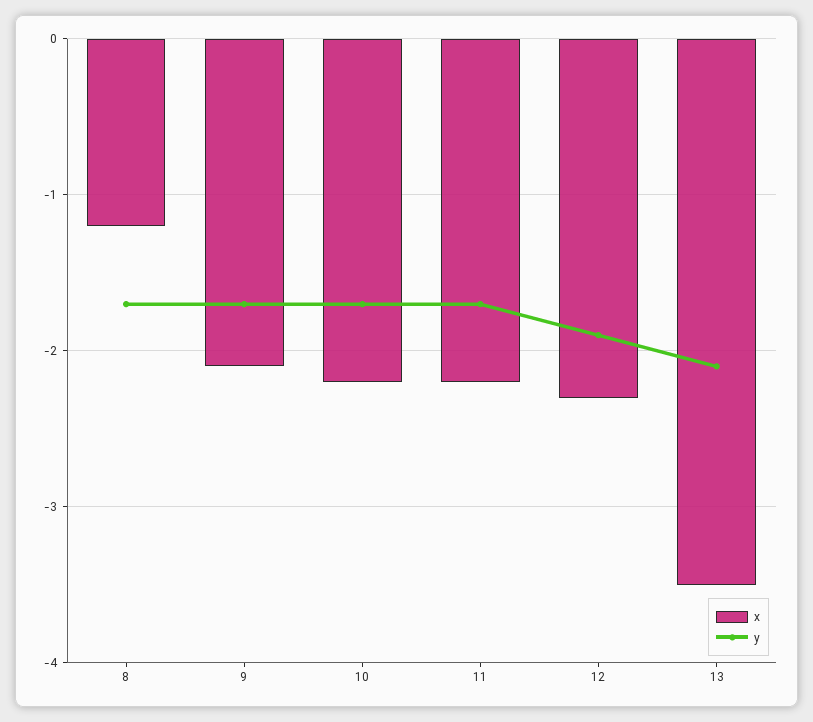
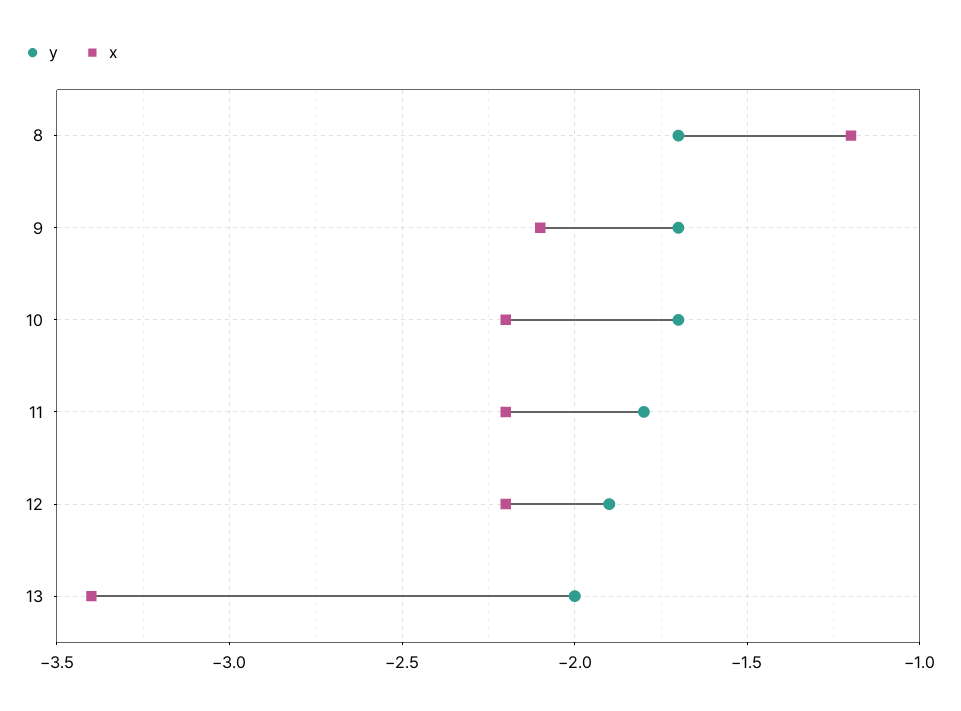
y, 11: -1.7 -> -1.8
x, 12: -2.3 -> -2.2
x, 13: -3.5 -> -3.4
y, 13: -2.1 -> -2

